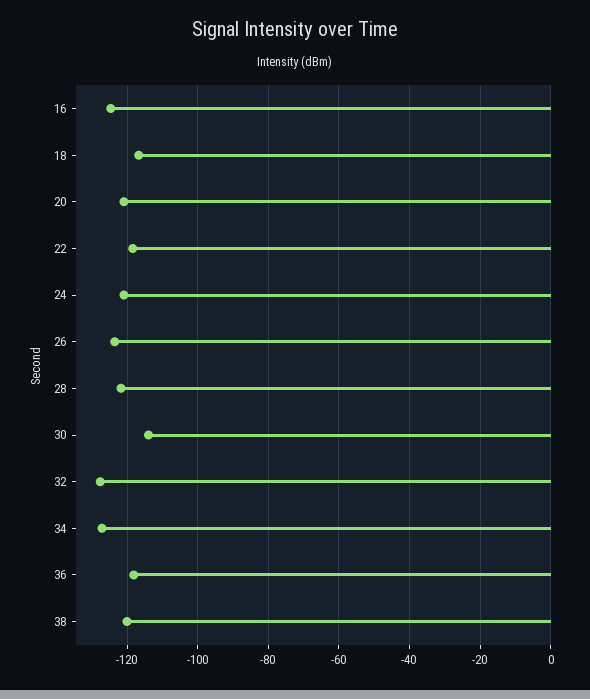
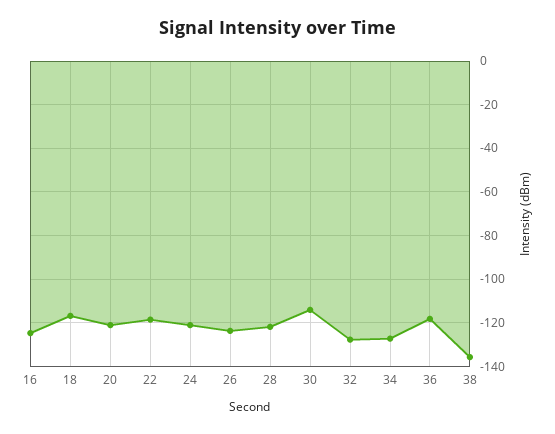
38: -120 -> -135

